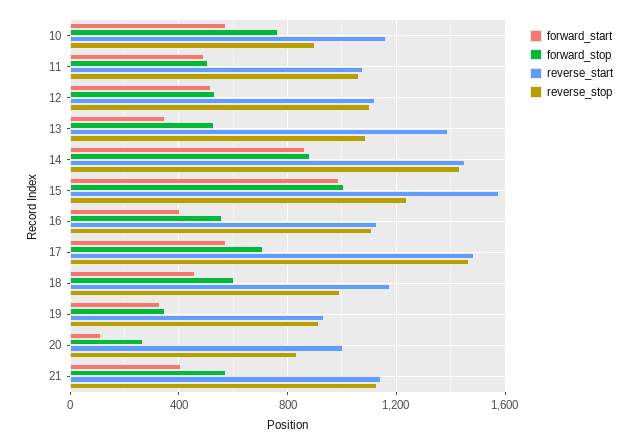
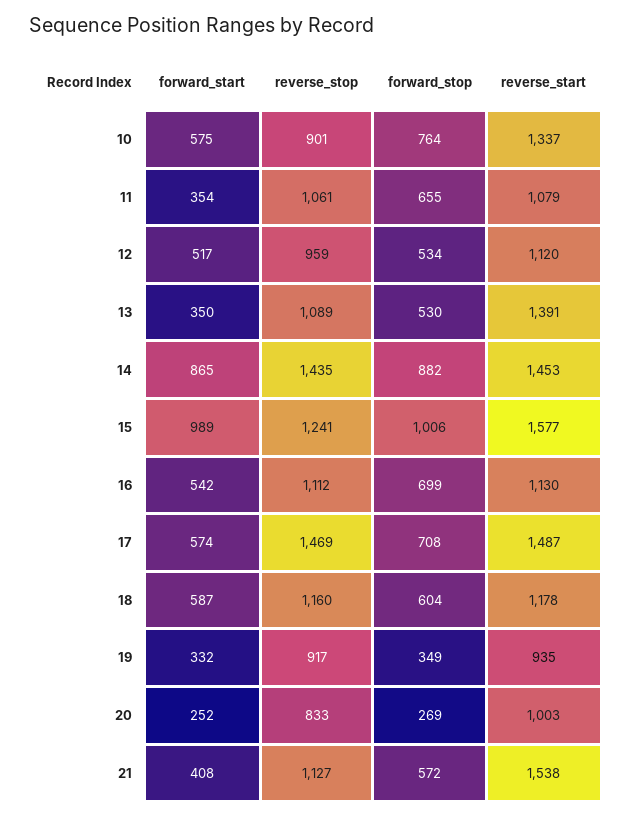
reverse_start, 10: 1150 -> 1337
forward_start, 11: 500 -> 354
forward_stop, 11: 500 -> 655
reverse_stop, 12: 1100 -> 959
forward_start, 16: 400 -> 542
forward_stop, 16: 550 -> 699
forward_start, 18: 450 -> 587
reverse_stop, 18: 1000 -> 1160
forward_start, 20: 100 -> 252
reverse_start, 21: 1150 -> 1538

